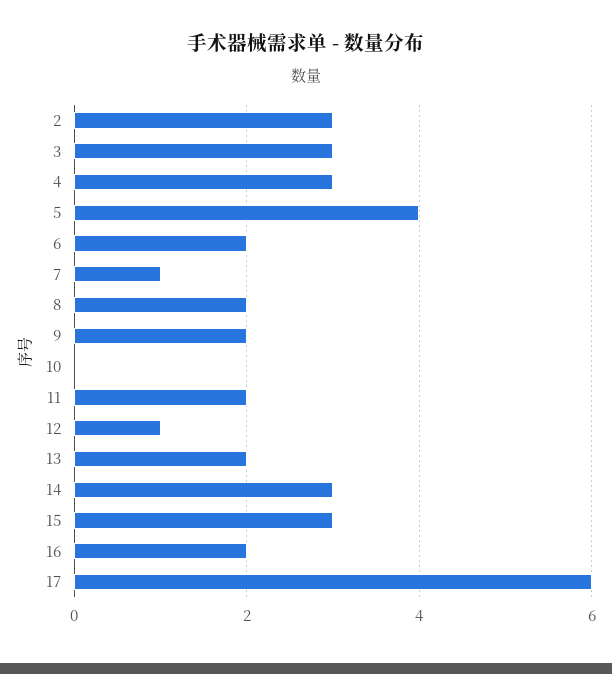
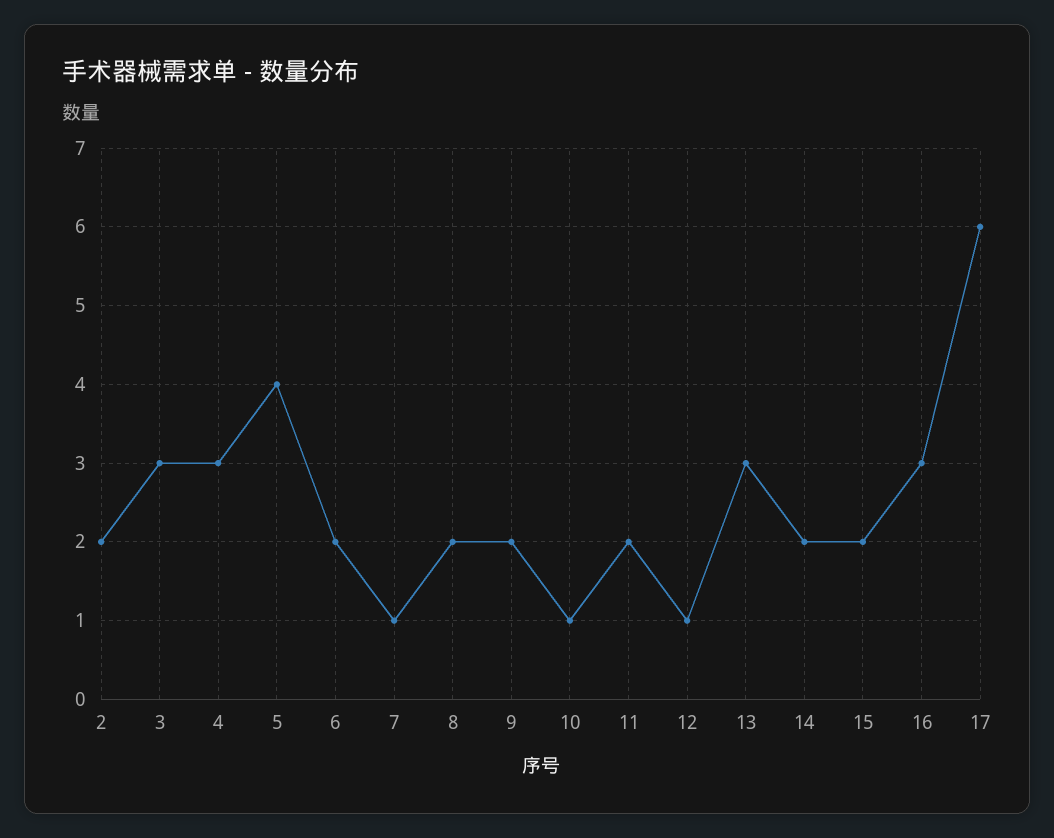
2: 3 -> 2
10: 0 -> 1
13: 2 -> 3
14: 3 -> 2
15: 3 -> 2
16: 2 -> 3

